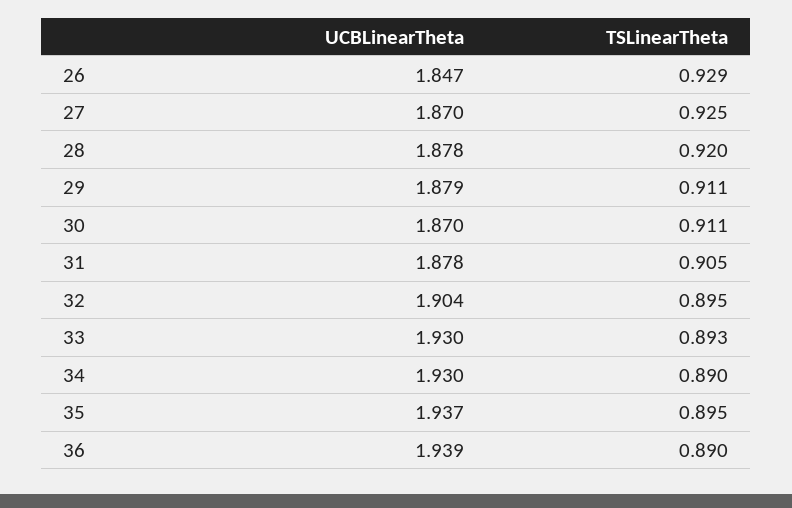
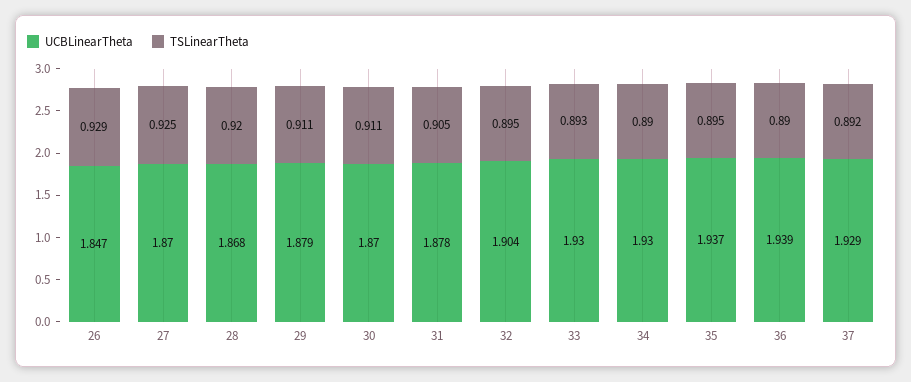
UCBLinearTheta, 28: 1.878 -> 1.868
UCBLinearTheta, 37: none -> 1.929
TSLinearTheta, 37: none -> 0.892

